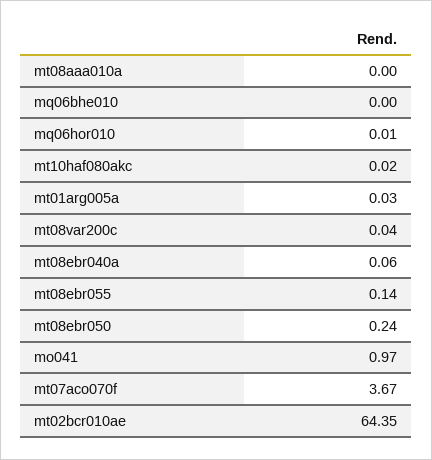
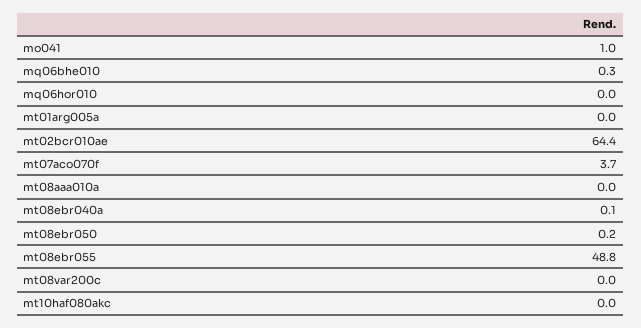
mq06bhe010: 0 -> 0.3
mt08ebr055: 0.14 -> 48.8

